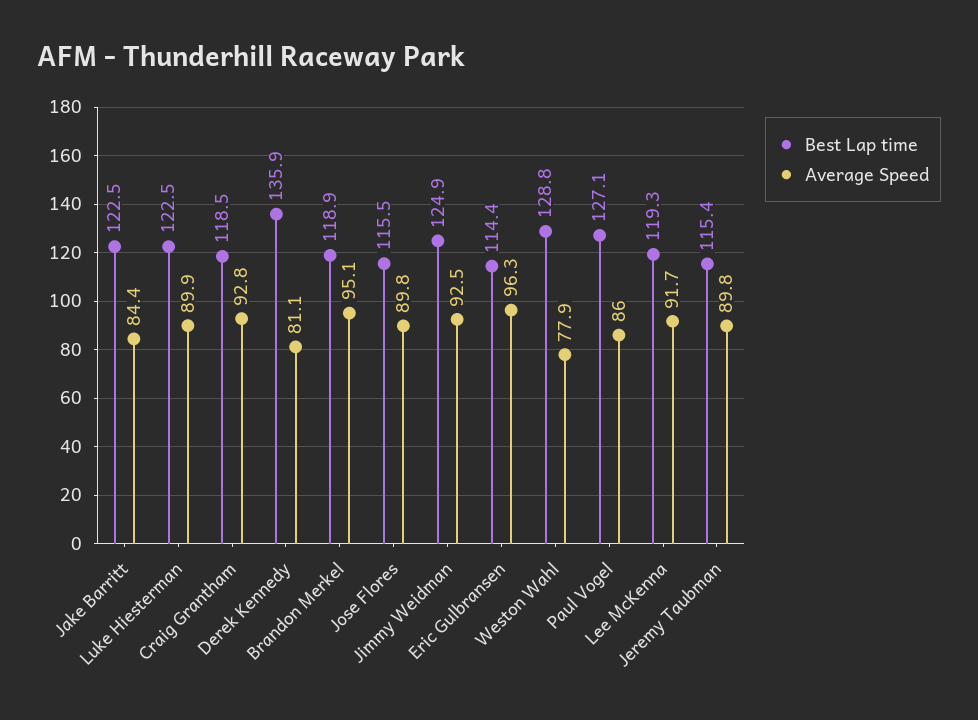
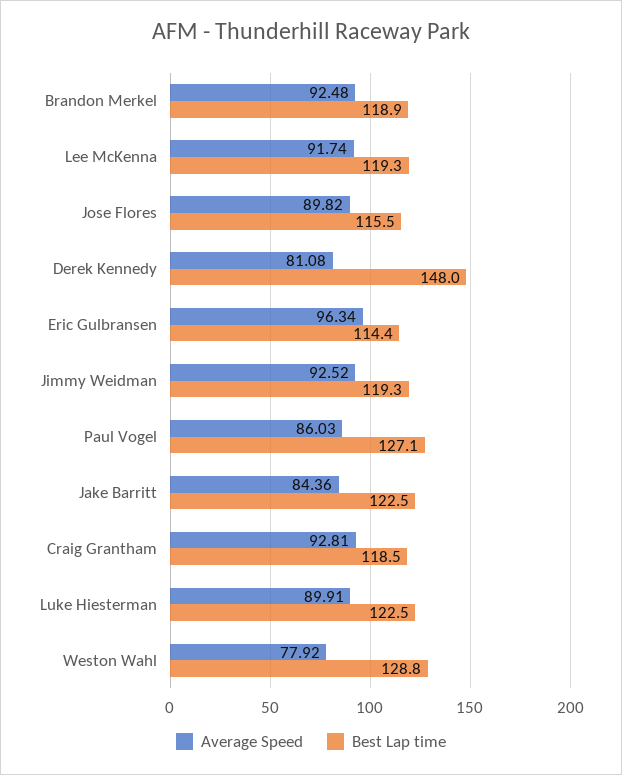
Best Lap time, Derek Kennedy: 135.9 -> 148
Average Speed, Brandon Merkel: 95.1 -> 92.48
Best Lap time, Jimmy Weidman: 124.9 -> 119.3
Best Lap time, Jeremy Taubman: 115.4 -> none
Average Speed, Jeremy Taubman: 89.8 -> none

